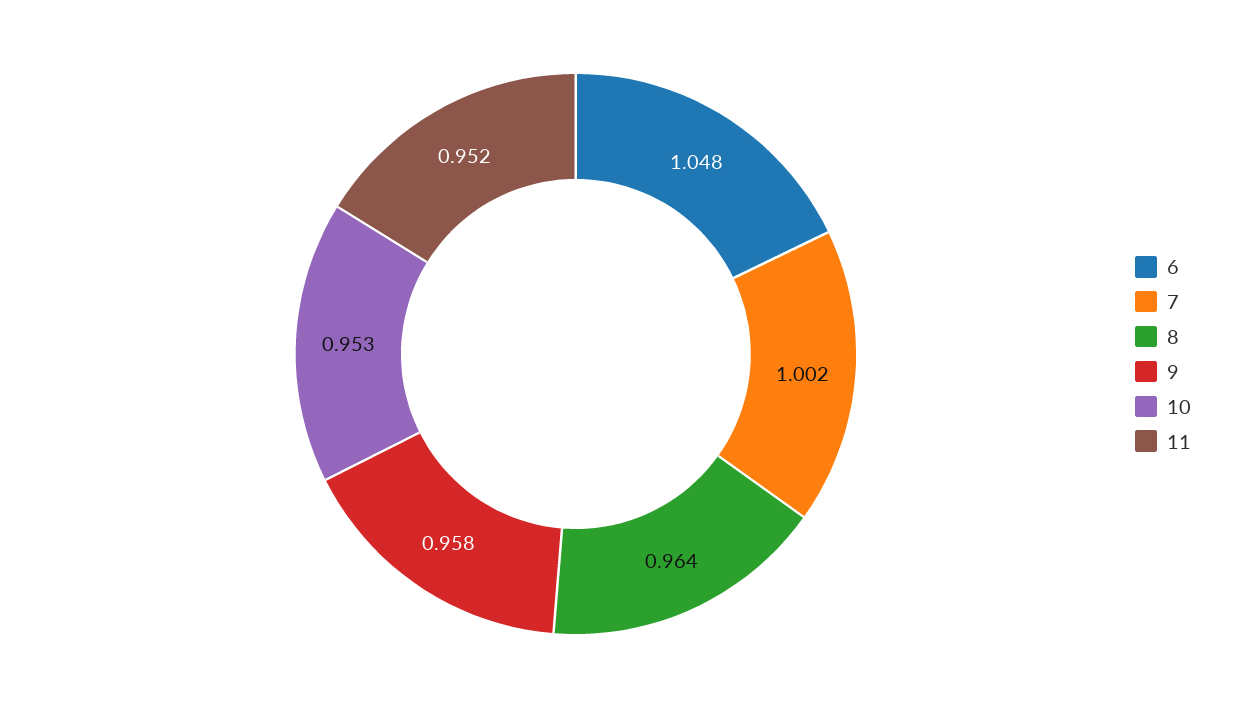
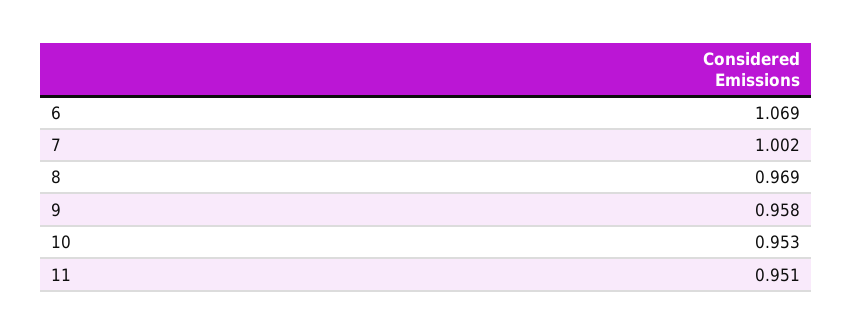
6: 1.048 -> 1.069
8: 0.964 -> 0.969
11: 0.952 -> 0.951

